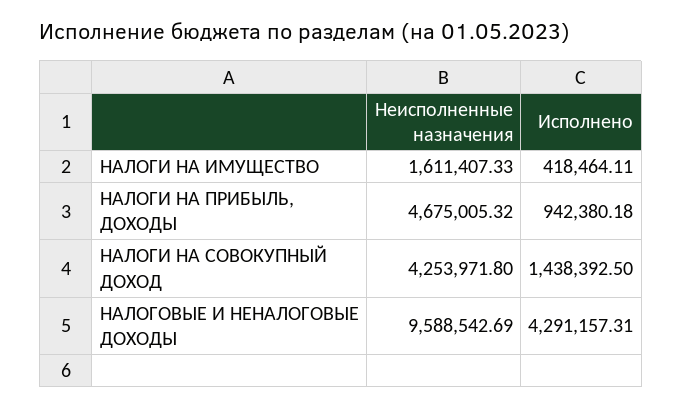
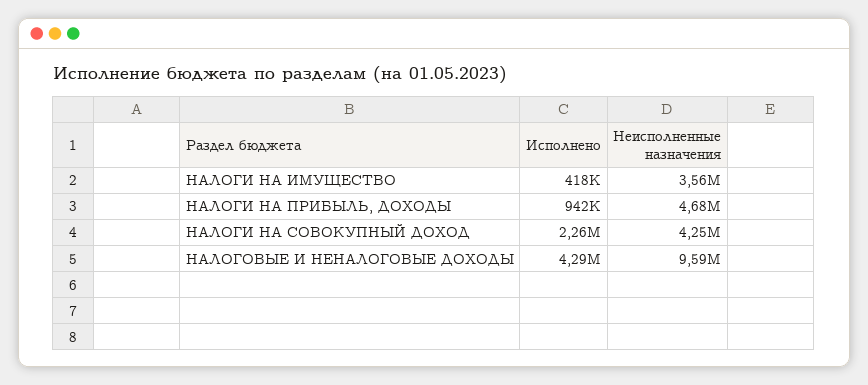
Неисполненные назначения, НАЛОГИ НА ИМУЩЕСТВО: 1611407.33 -> 3560000
Исполнено, НАЛОГИ НА СОВОКУПНЫЙ ДОХОД: 1438392.5 -> 2260000

